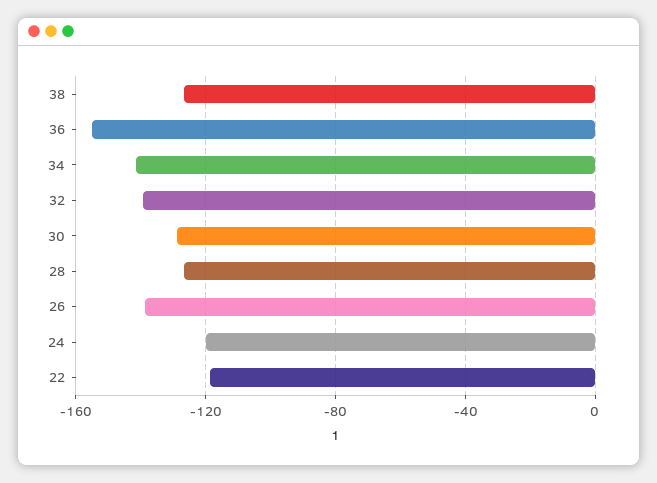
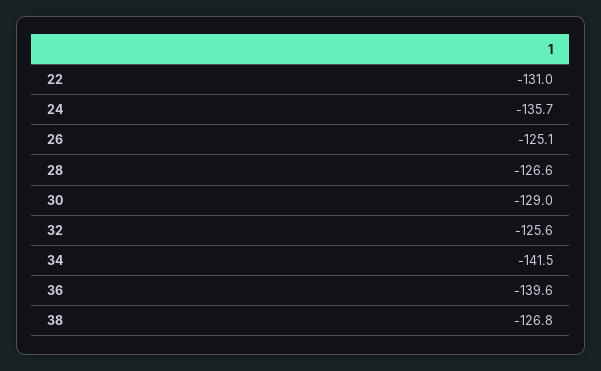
36: -155 -> -139.6
32: -140 -> -125.6
26: -140 -> -125.1
24: -120 -> -135.7
22: -120 -> -131

